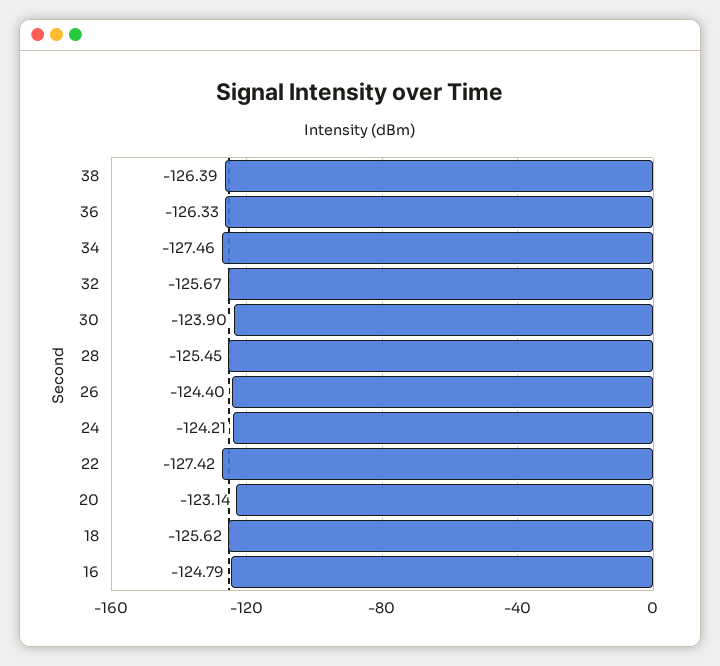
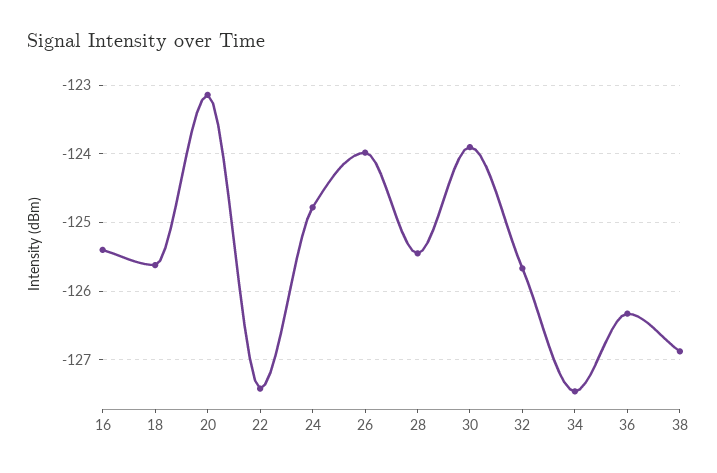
38: -126.39 -> -126.9
26: -124.4 -> -124
24: -124.21 -> -124.8
16: -124.79 -> -125.4

